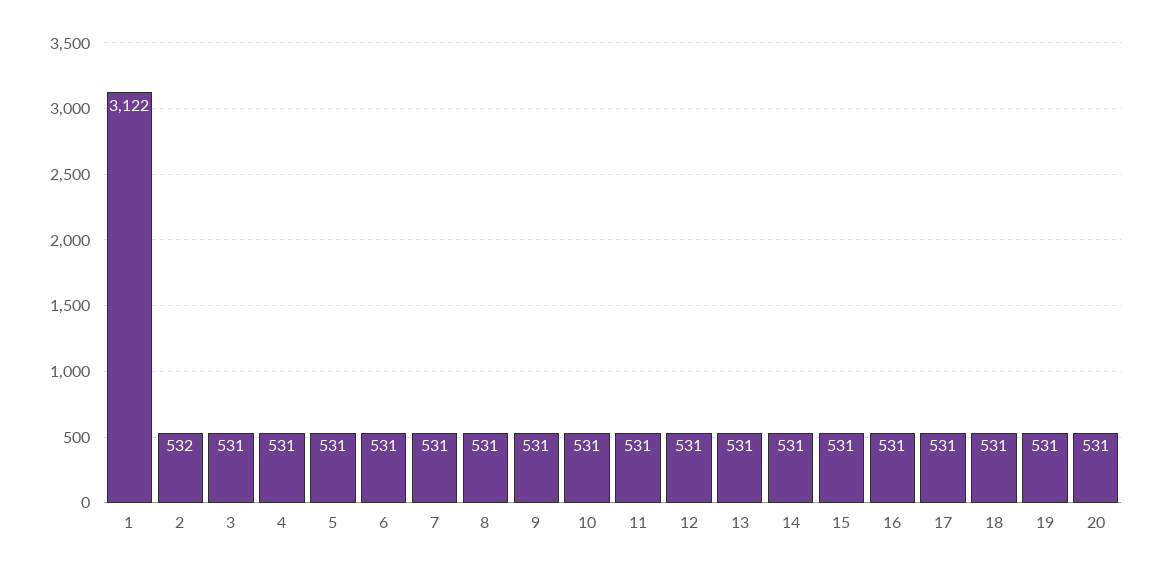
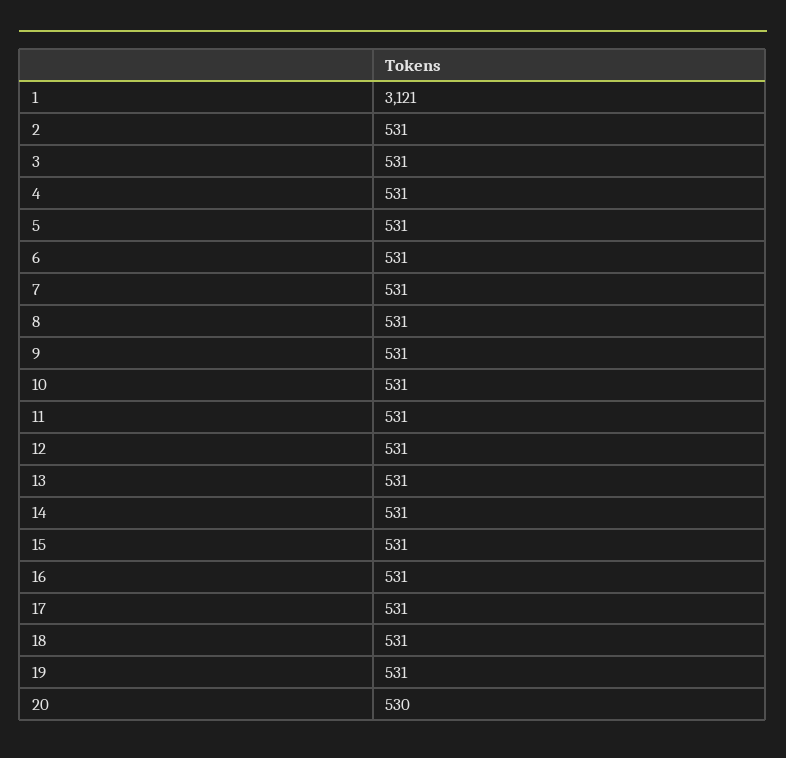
1: 3122 -> 3121
2: 532 -> 531
20: 531 -> 530

